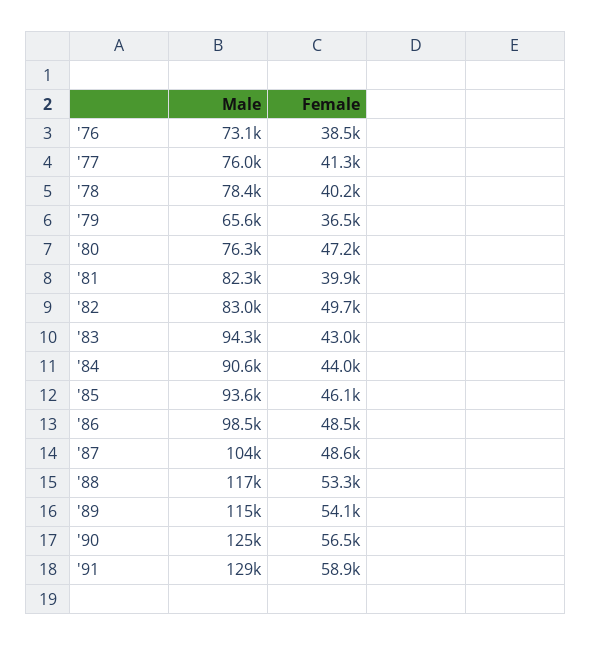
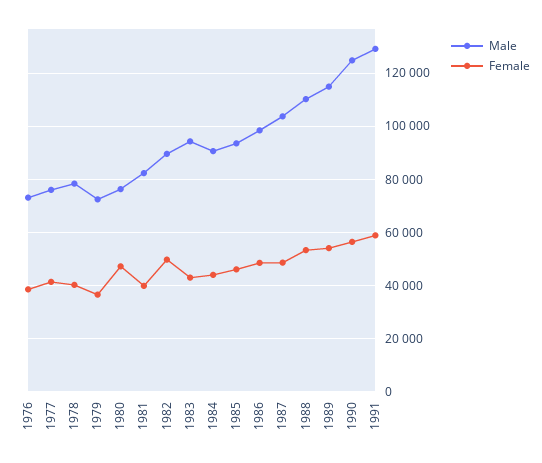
Male, '79: 65600 -> 72500
Male, '82: 83000 -> 90000
Male, '88: 117000 -> 110000

